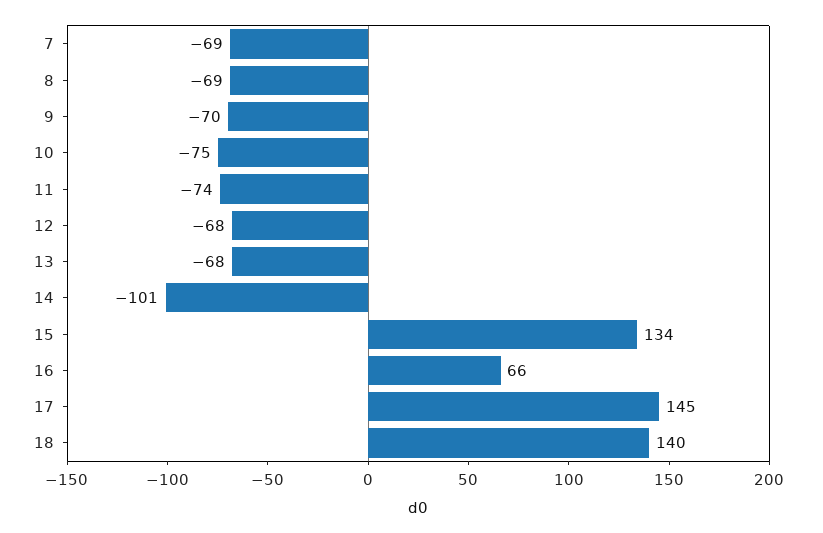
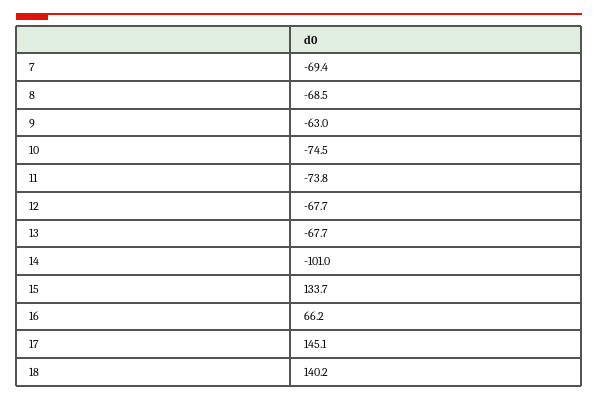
9: -70 -> -63

